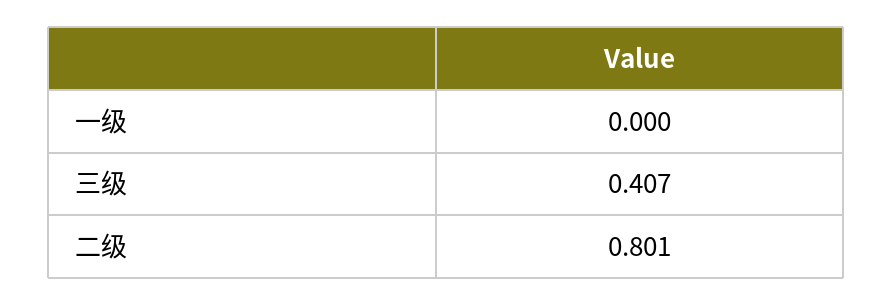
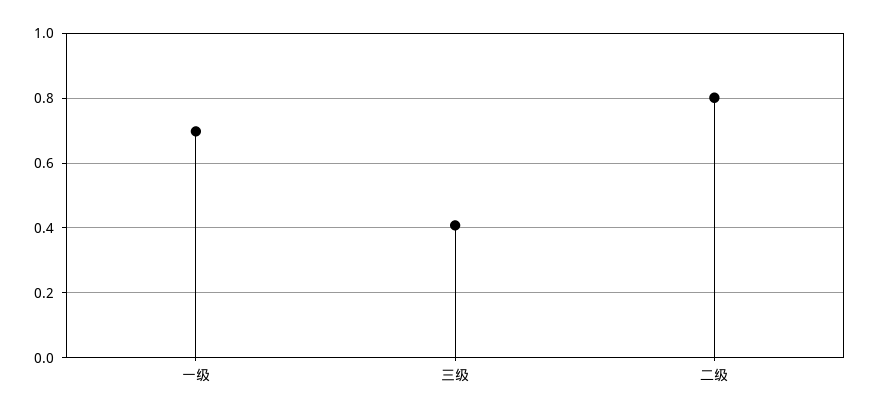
一级: 0 -> 0.7

